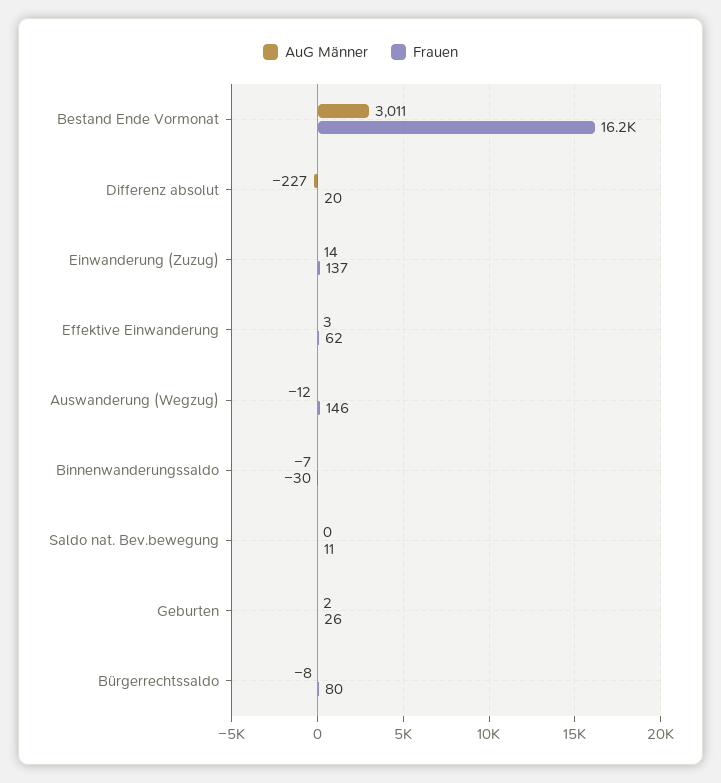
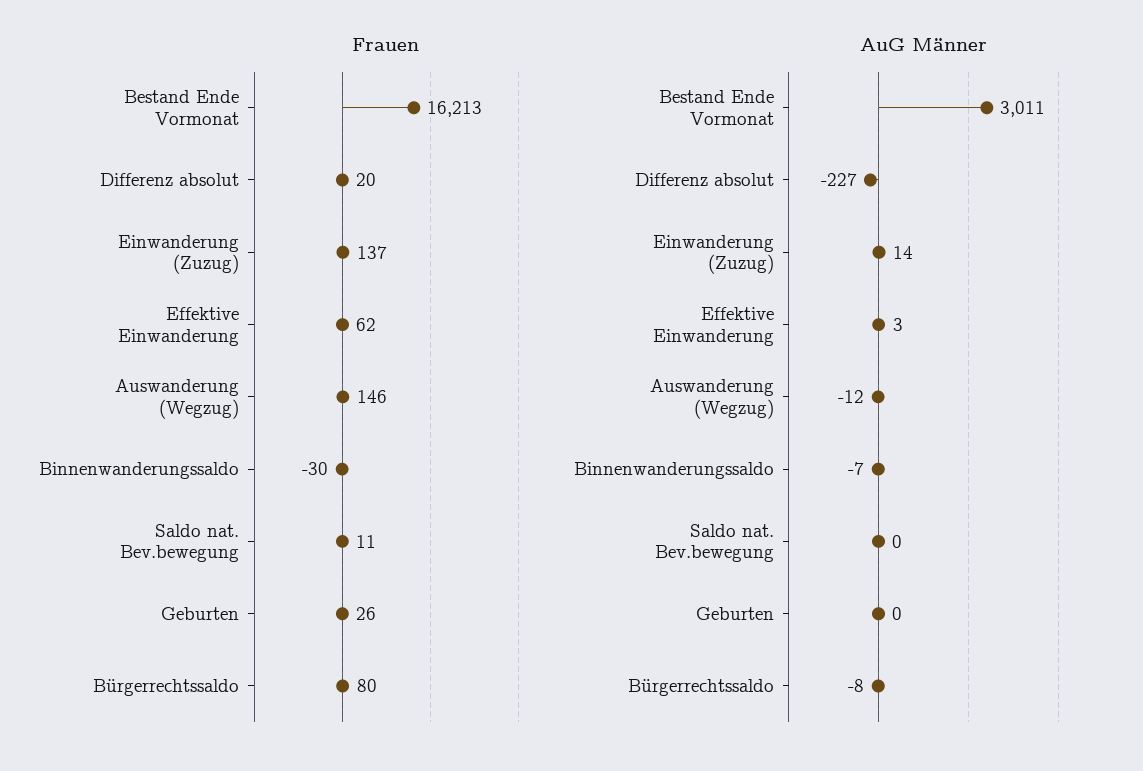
AuG Männer, Geburten: 2 -> 0

